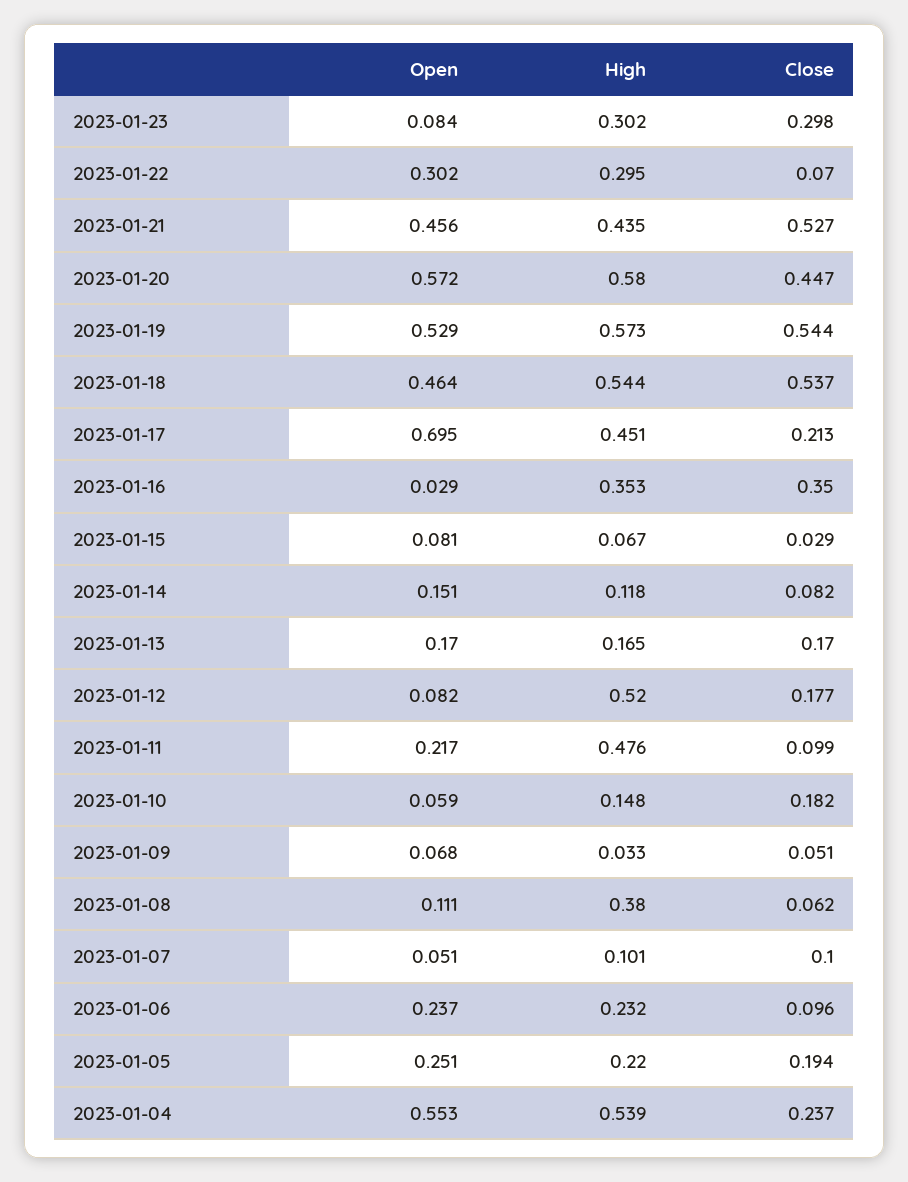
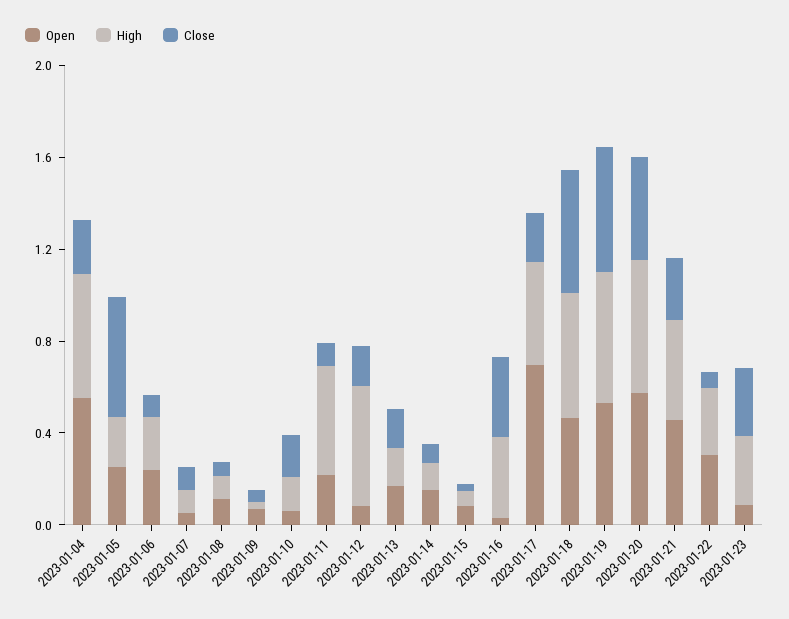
Close, 2023-01-21: 0.527 -> 0.3
High, 2023-01-08: 0.38 -> 0.1
Close, 2023-01-05: 0.194 -> 0.5

